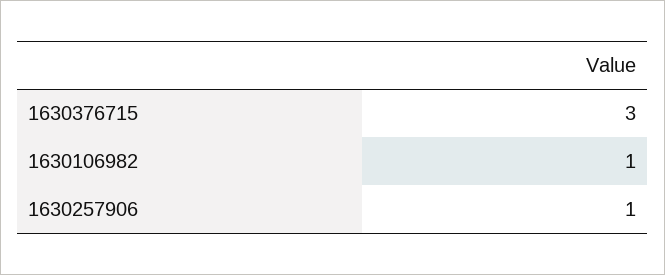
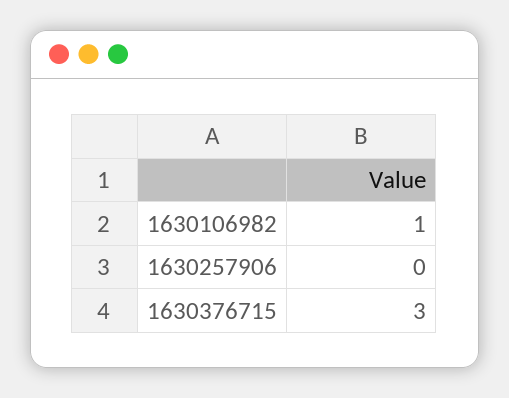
1630257906: 1 -> 0

